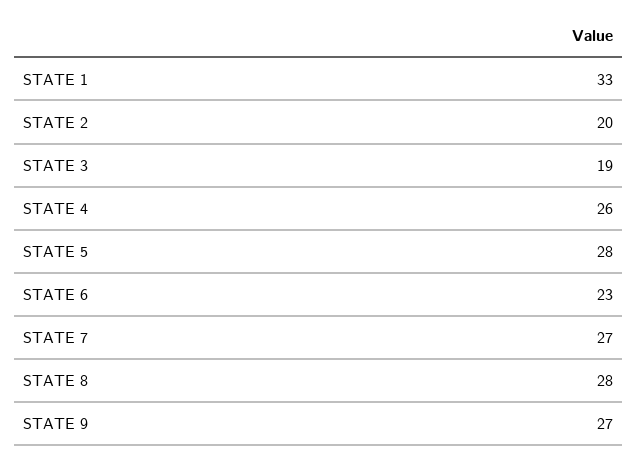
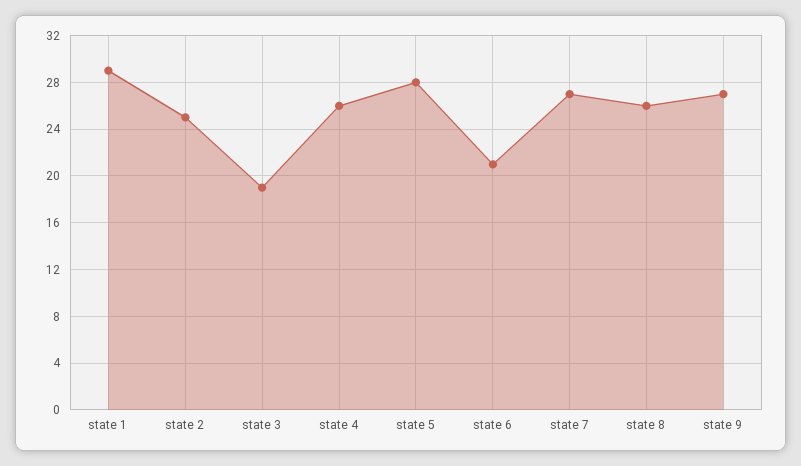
STATE 1: 33 -> 29
STATE 2: 20 -> 25
STATE 6: 23 -> 21
STATE 8: 28 -> 26

